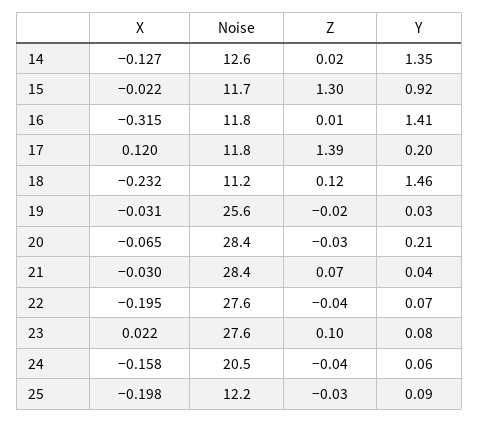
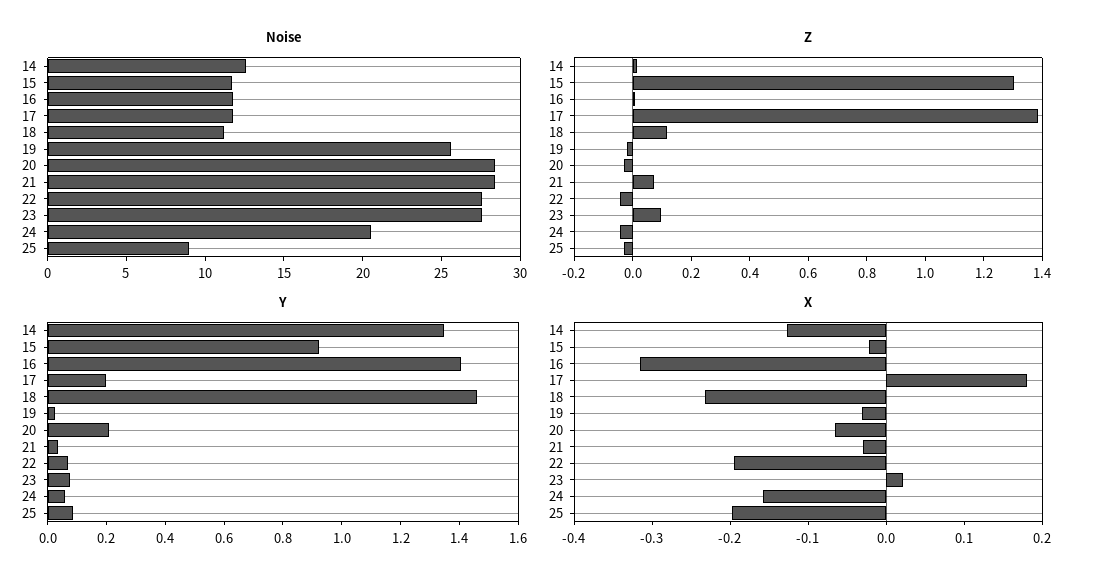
X, 17: 0.12 -> 0.18
Noise, 25: 12.2 -> 9

